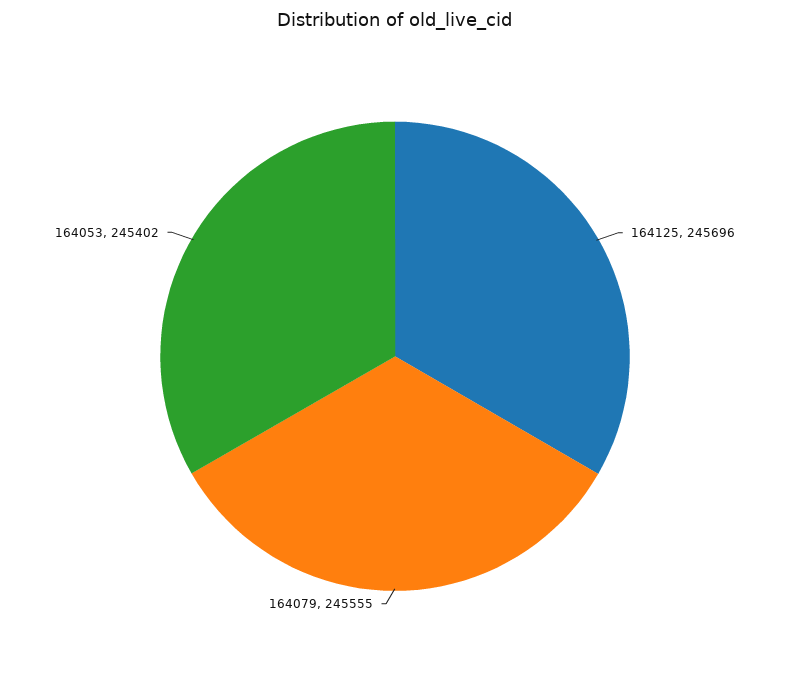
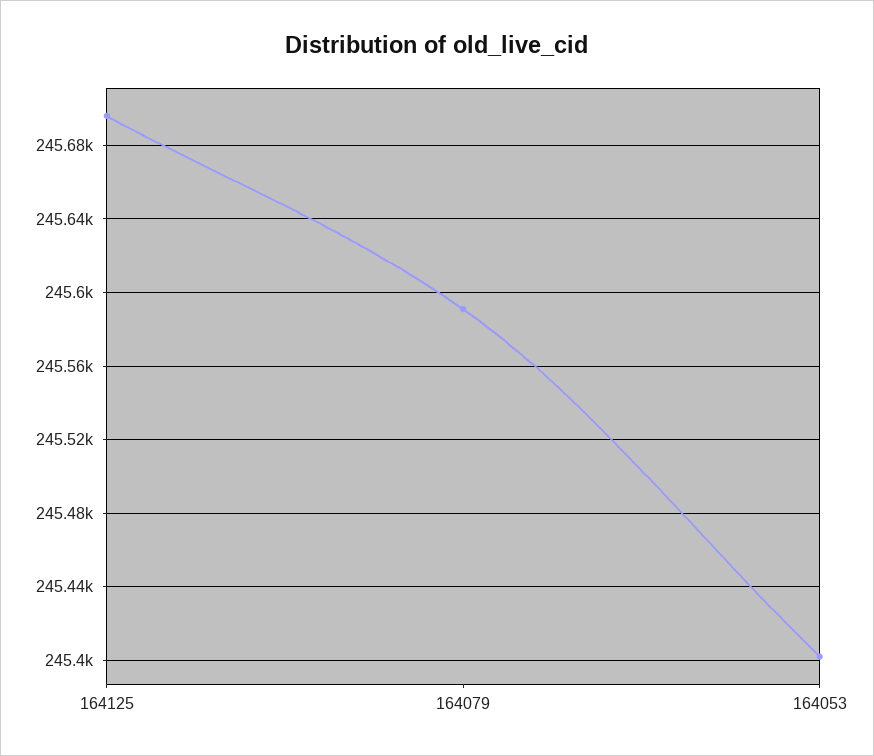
164079: 245555 -> 245590

